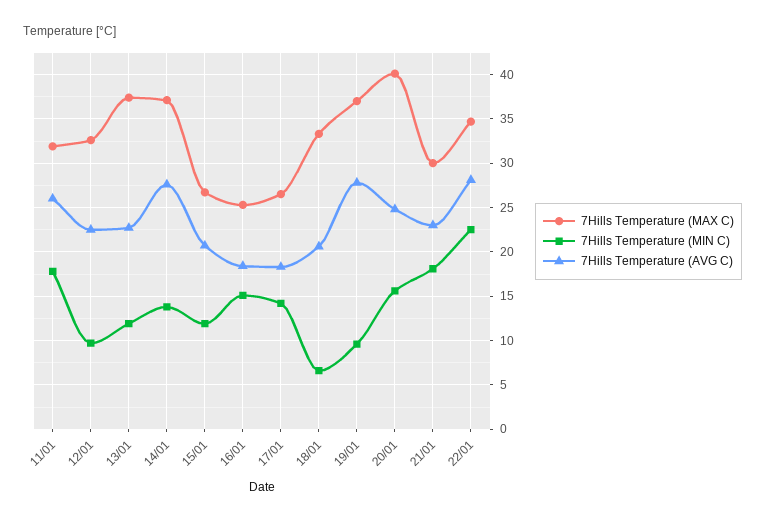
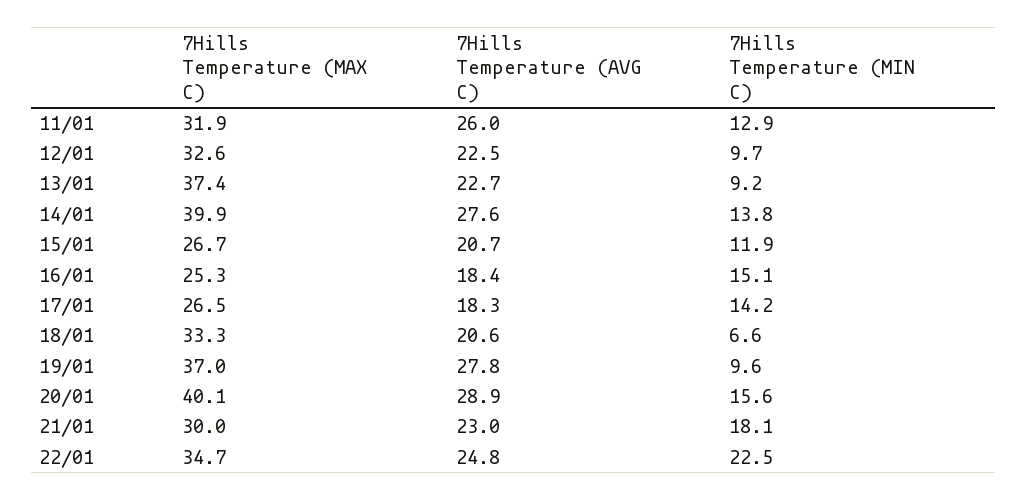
7Hills Temperature (MIN C), 11/01: 18 -> 12.9
7Hills Temperature (MIN C), 13/01: 12 -> 9.2
7Hills Temperature (MAX C), 14/01: 37 -> 39.9
7Hills Temperature (AVG C), 20/01: 25 -> 28.9
7Hills Temperature (AVG C), 22/01: 28 -> 24.8

